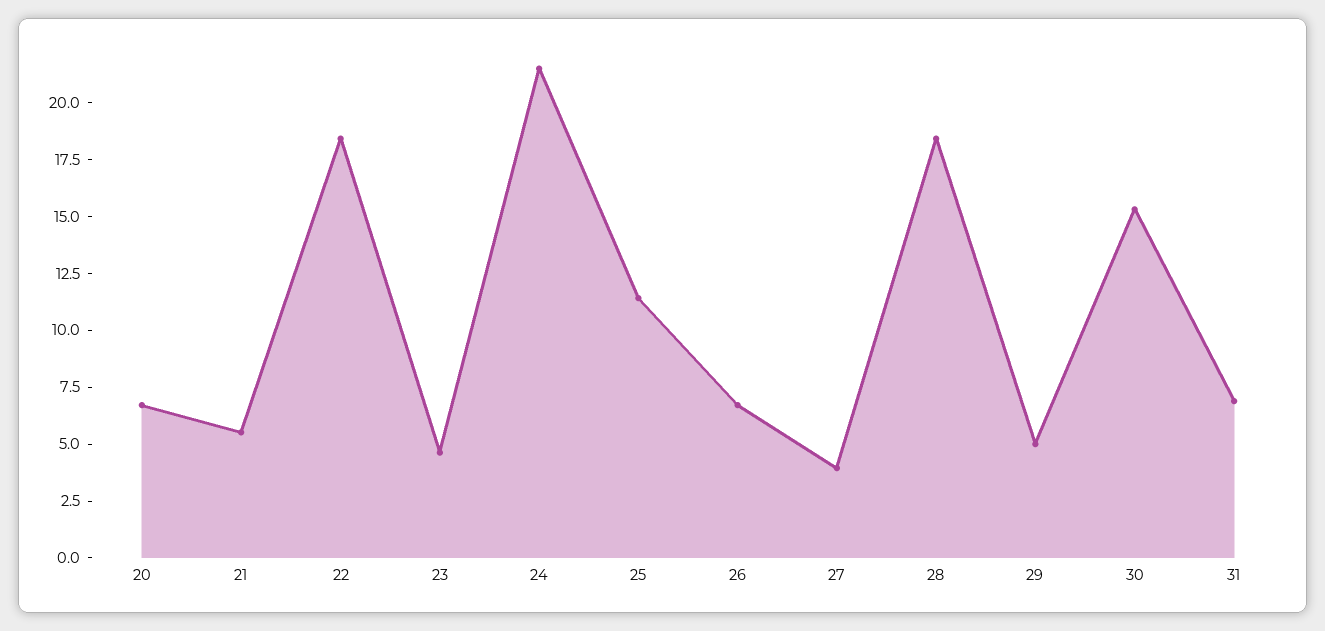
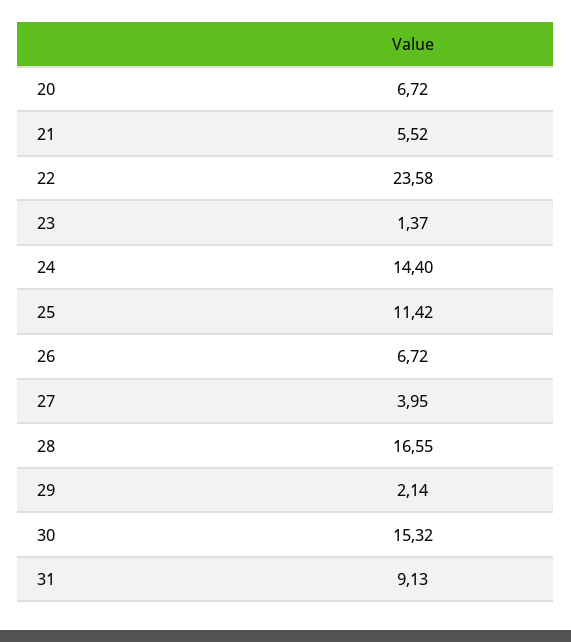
22: 18.5 -> 23.58
23: 4.5 -> 1.37
24: 21.5 -> 14.4
28: 18.5 -> 16.55
29: 5 -> 2.14
31: 7 -> 9.13

